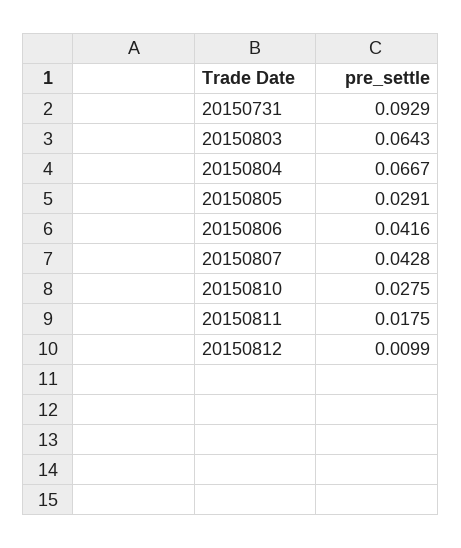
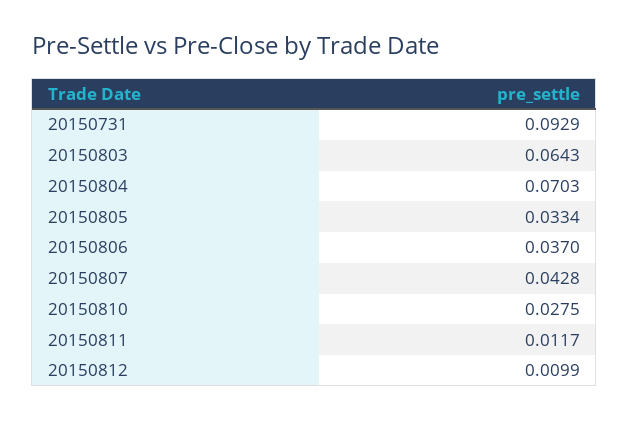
20150804: 0.0667 -> 0.0703
20150805: 0.0291 -> 0.0334
20150806: 0.0416 -> 0.037
20150811: 0.0175 -> 0.0117

